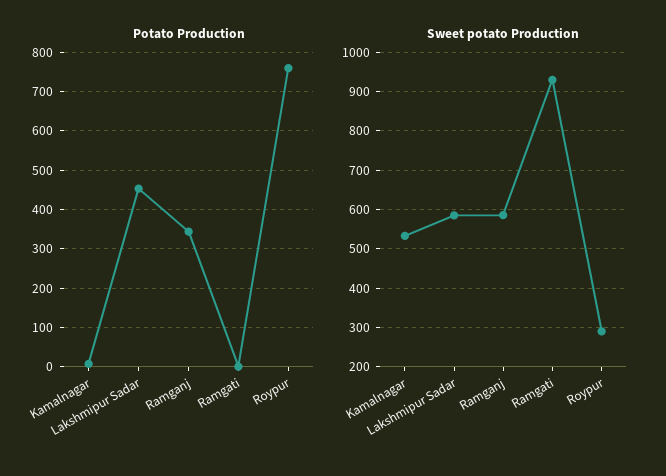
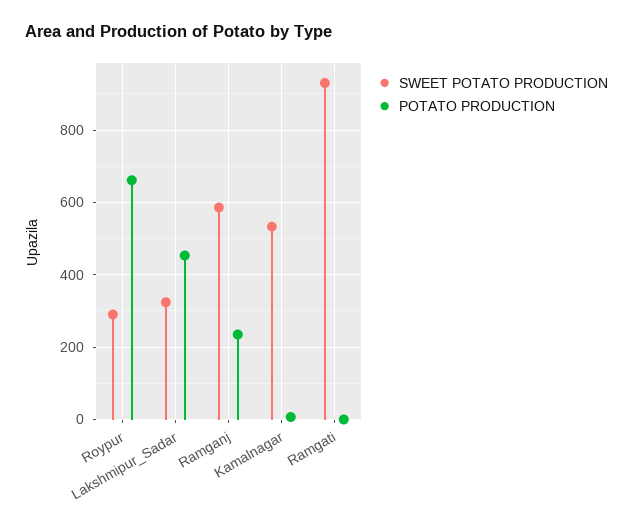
Potato Production, Ramganj: 340 -> 240
Potato Production, Roypur: 760 -> 660
Sweet potato Production, Lakshmipur Sadar: 580 -> 320

